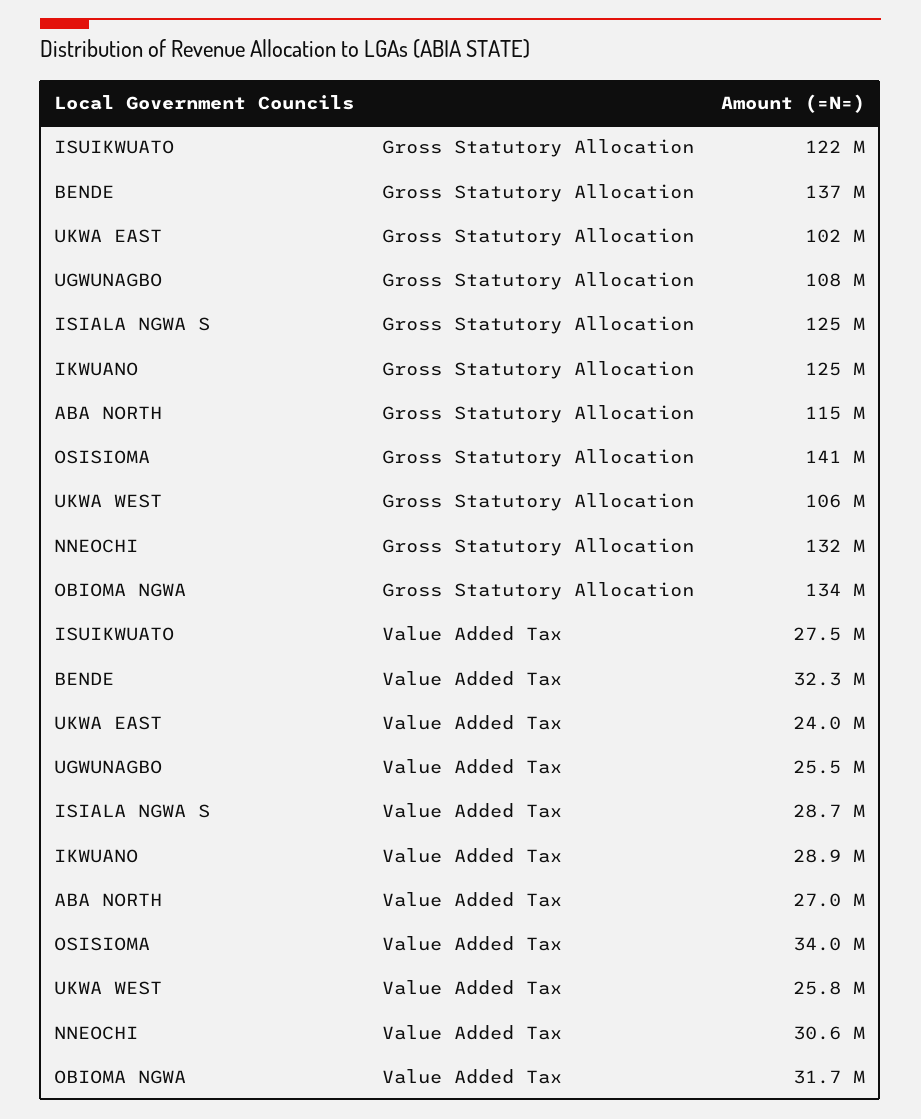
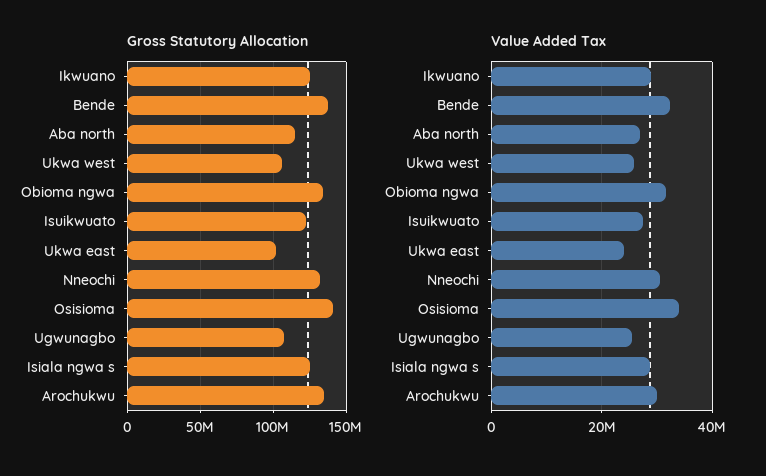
Gross Statutory Allocation, Arochukwu: none -> 135000000
Value Added Tax, Arochukwu: none -> 30000000

